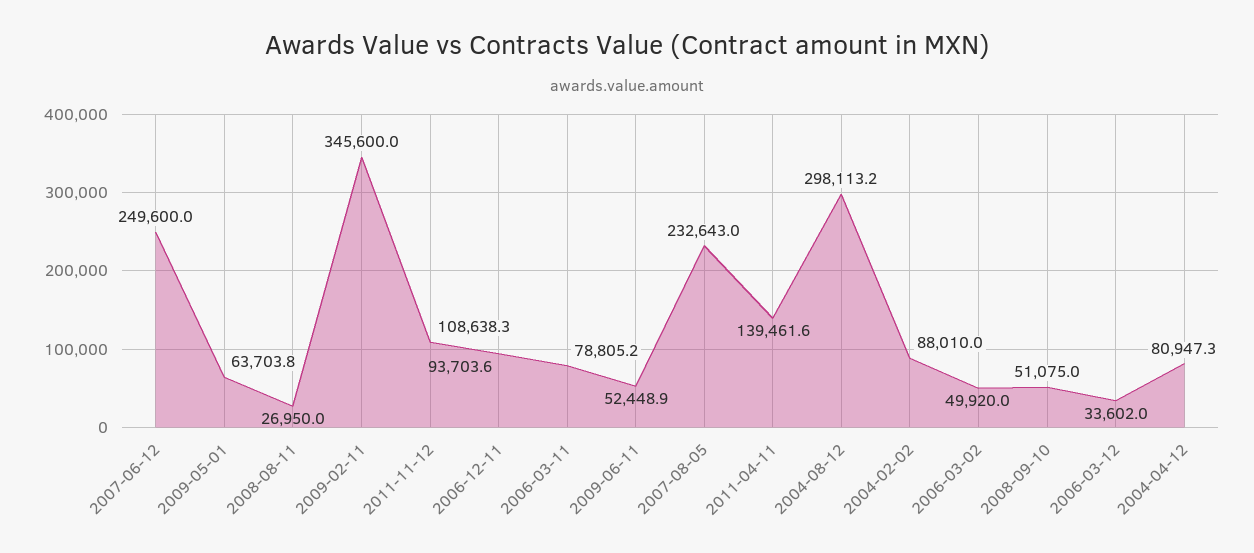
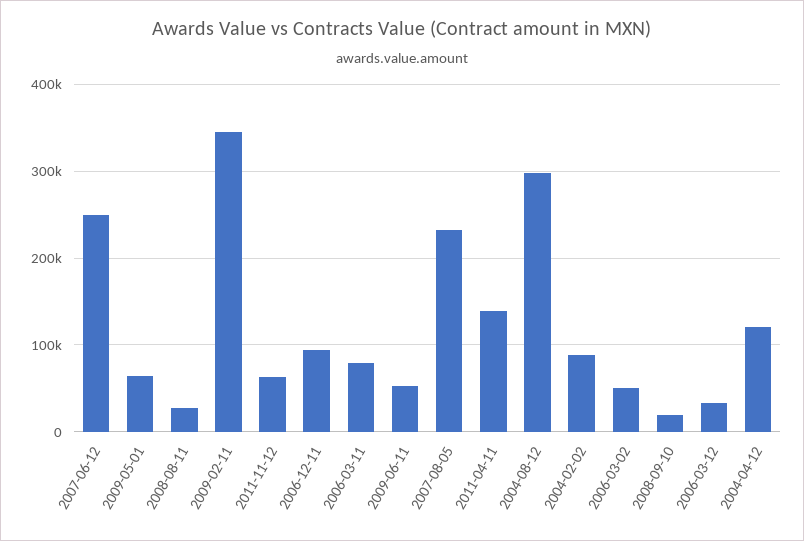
2011-11-12: 108638.3 -> 60000
2008-09-10: 51075 -> 20000
2004-04-12: 80947.3 -> 120000

